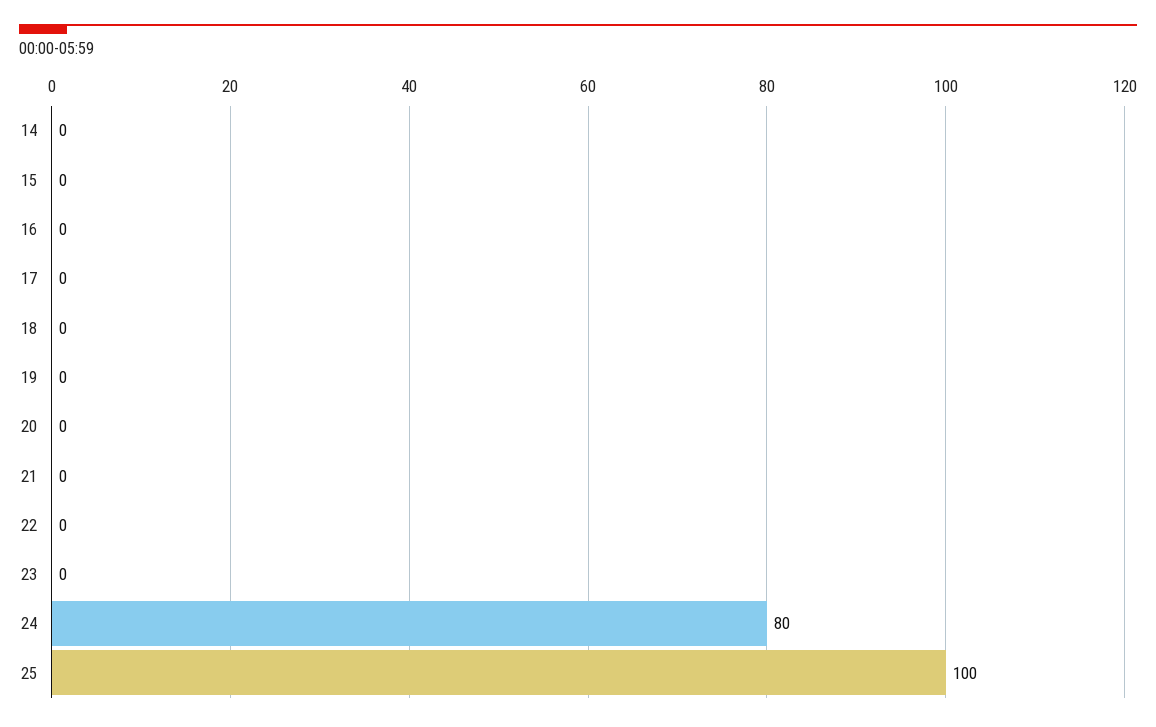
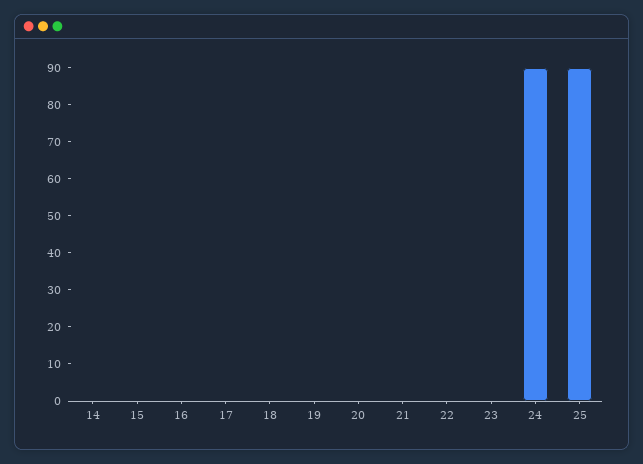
24: 80 -> 90
25: 100 -> 90

